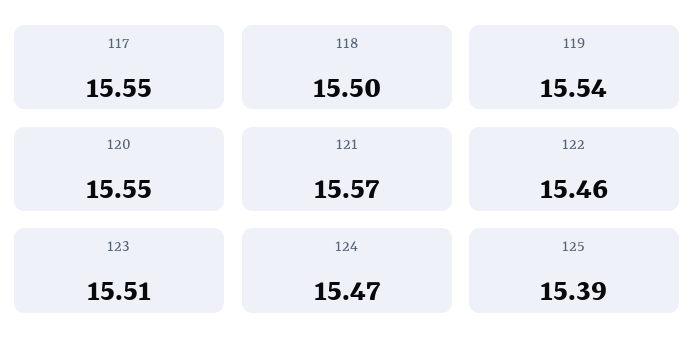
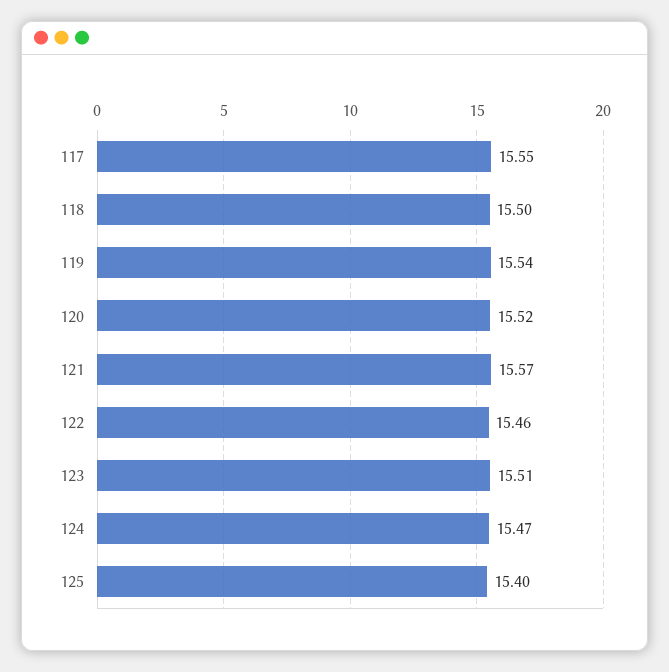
120: 15.55 -> 15.52
125: 15.39 -> 15.4

